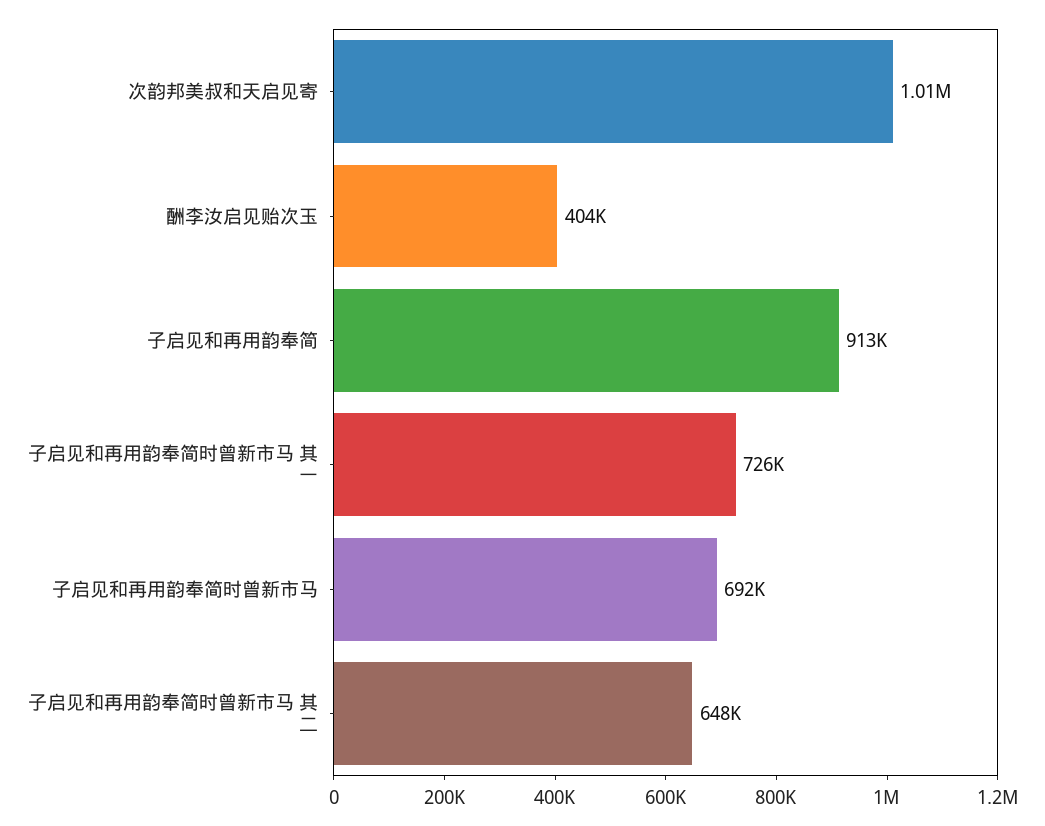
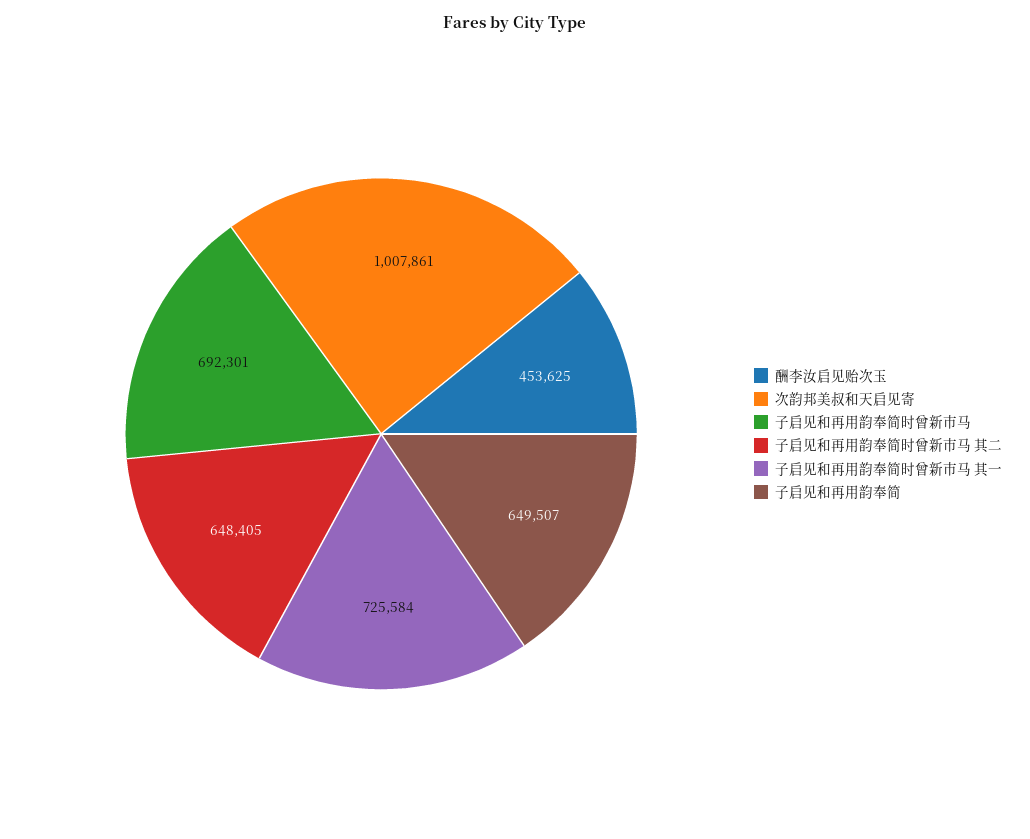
酬李汝启见贻次玉: 404000 -> 453625
子启见和再用韵奉简: 913000 -> 649507

